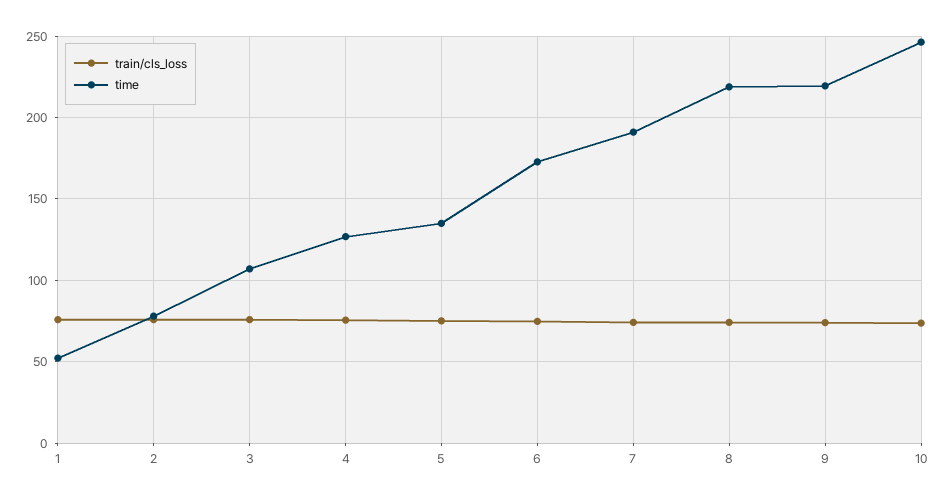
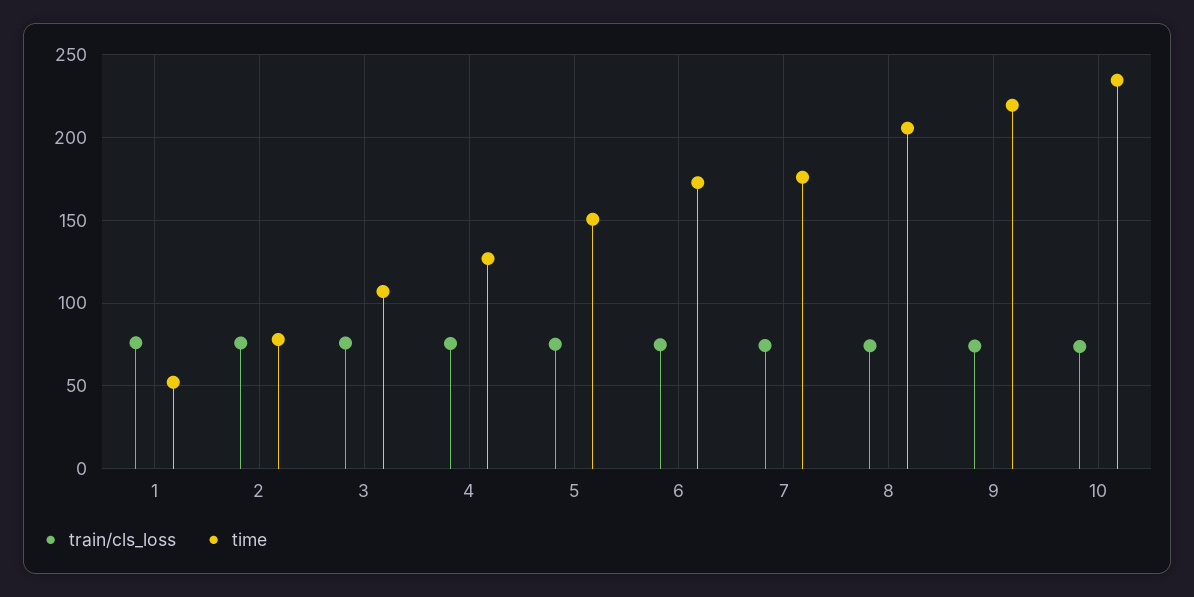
time, 5: 135 -> 150
time, 7: 190 -> 175
time, 8: 220 -> 205
time, 10: 245 -> 235

